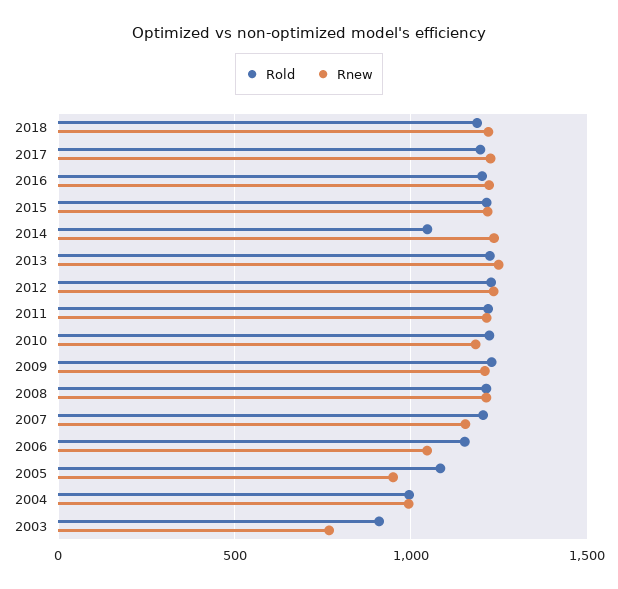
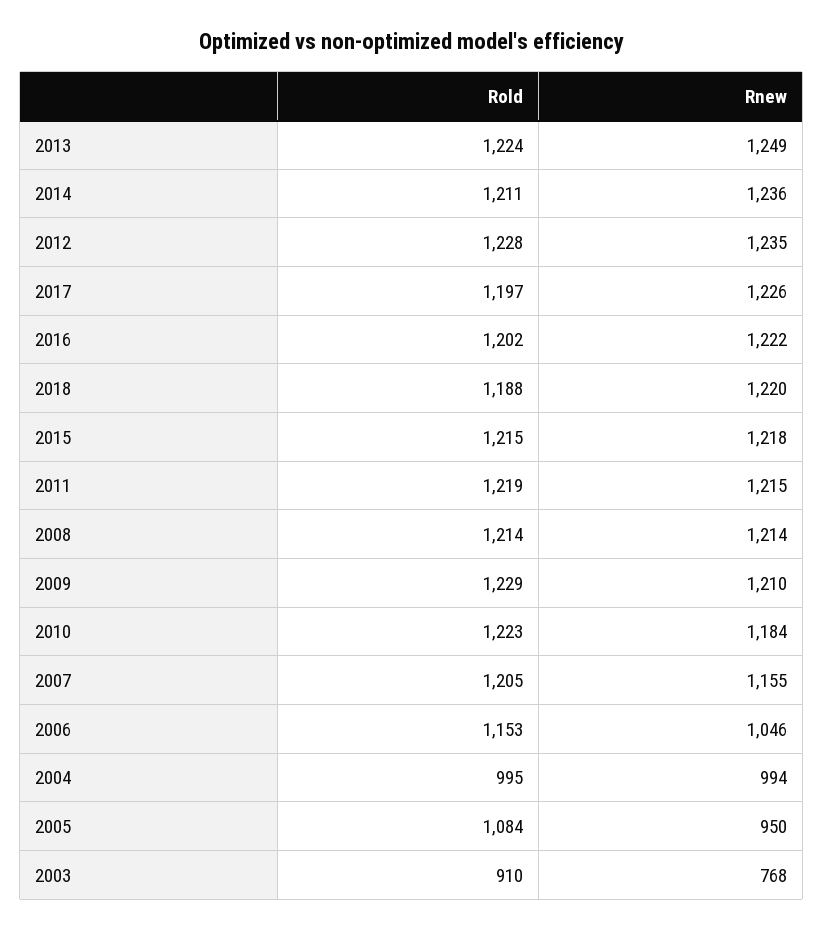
Rold, 2014: 1050 -> 1211

